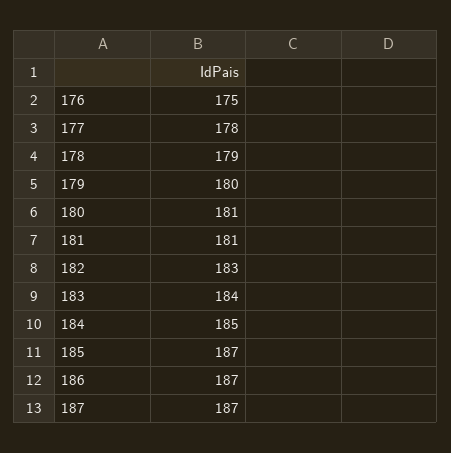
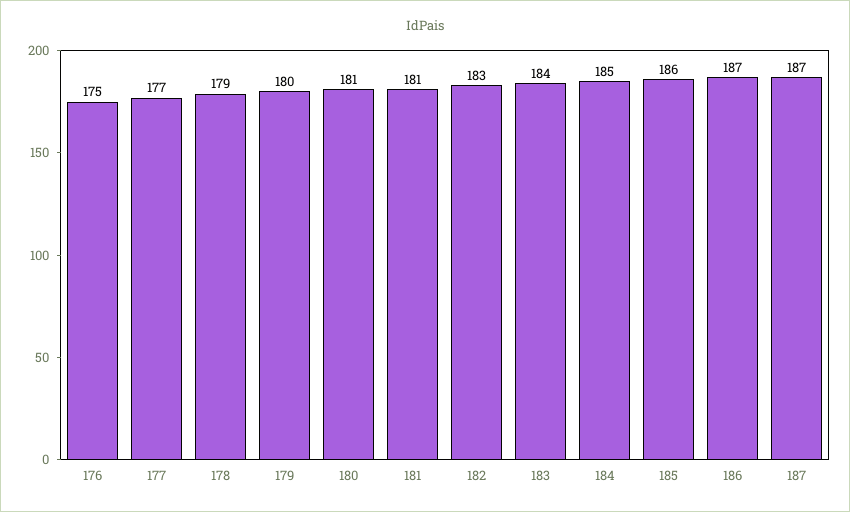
177: 178 -> 177
185: 187 -> 186

